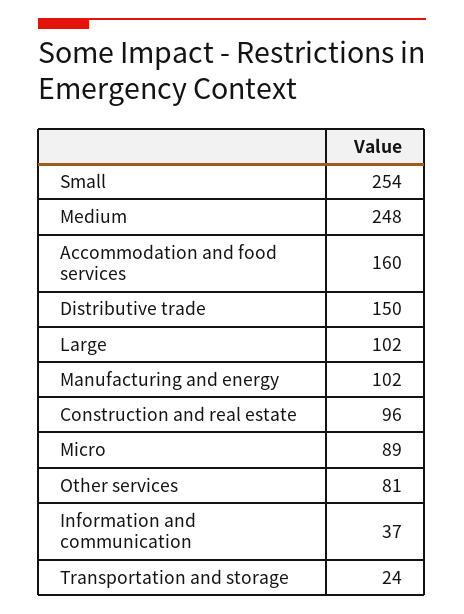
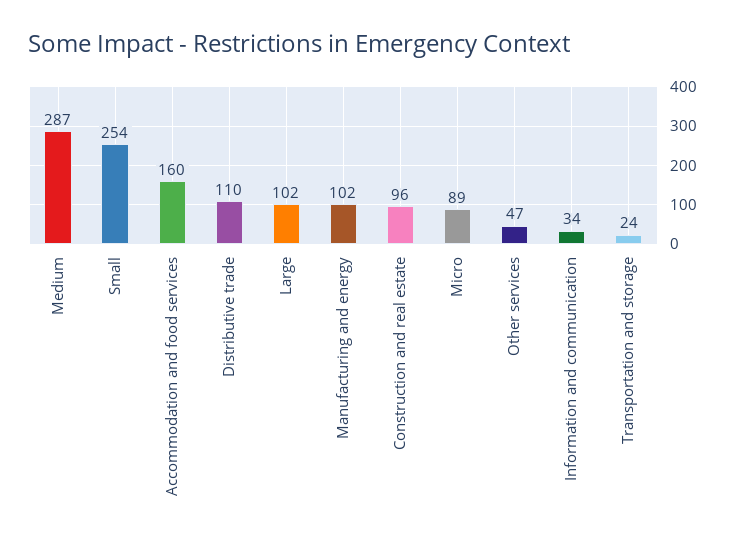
Medium: 248 -> 287
Distributive trade: 150 -> 110
Other services: 81 -> 47
Information and communication: 37 -> 34

